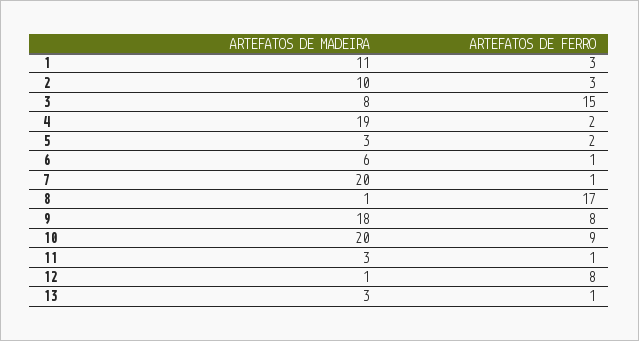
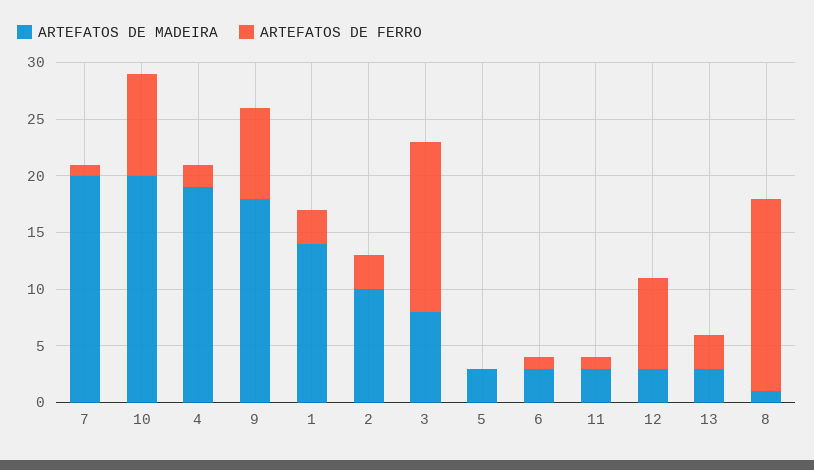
ARTEFATOS DE MADEIRA, 1: 11 -> 14
ARTEFATOS DE FERRO, 5: 2 -> 0
ARTEFATOS DE MADEIRA, 6: 6 -> 3
ARTEFATOS DE MADEIRA, 12: 1 -> 3
ARTEFATOS DE FERRO, 13: 1 -> 3

